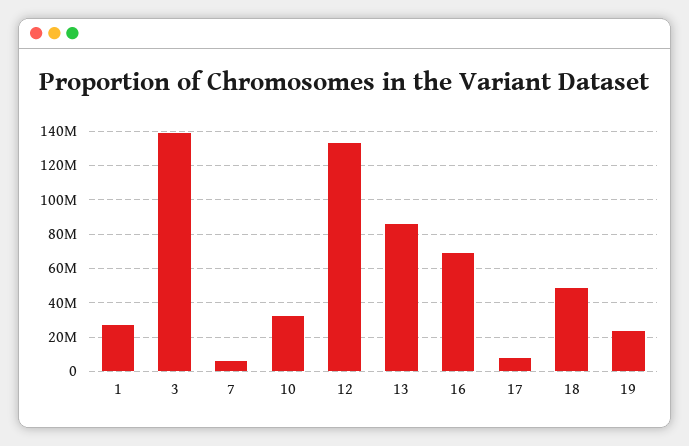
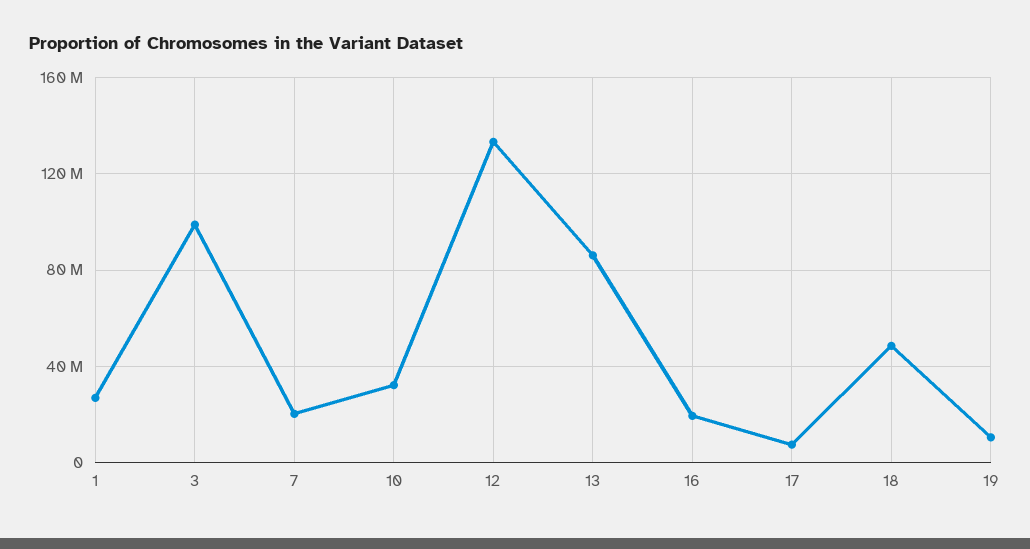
3: 140000000 -> 100000000
7: 5000000 -> 20000000
16: 70000000 -> 20000000
19: 25000000 -> 10000000

